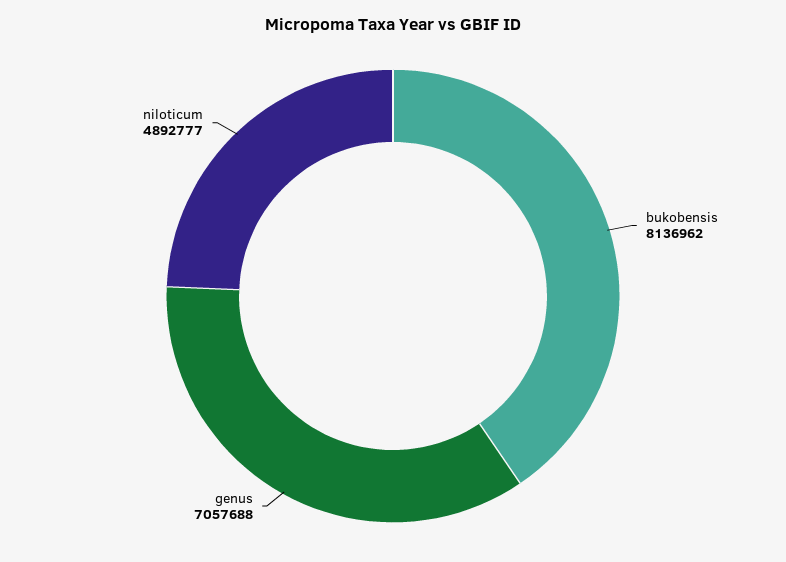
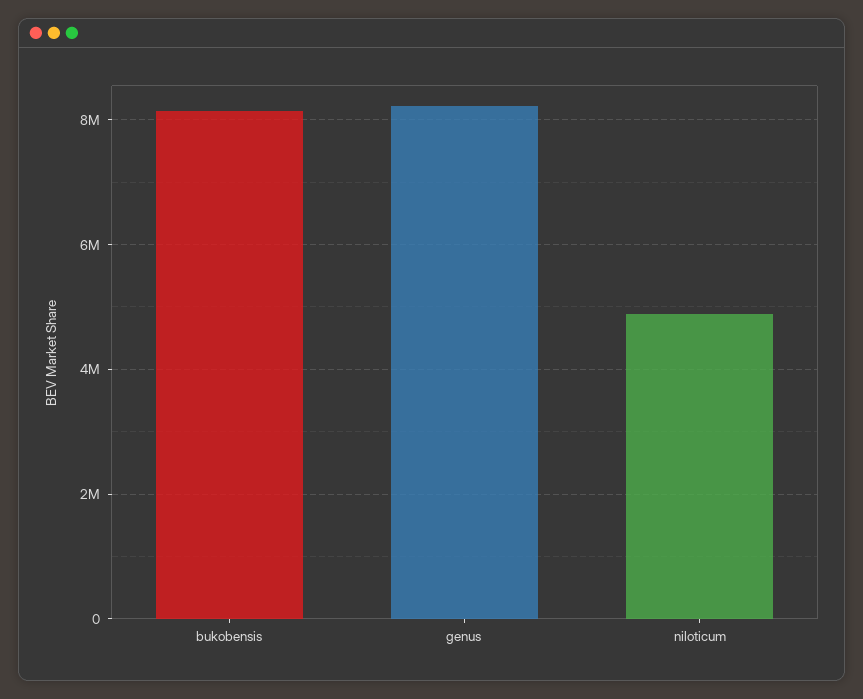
genus: 7057688 -> 8200000

